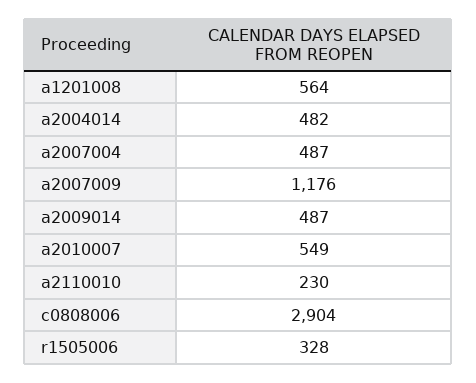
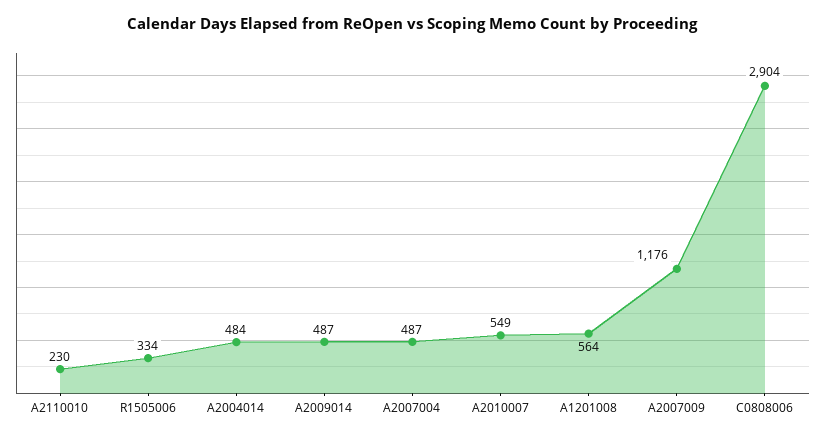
a2004014: 482 -> 484
r1505006: 328 -> 334

